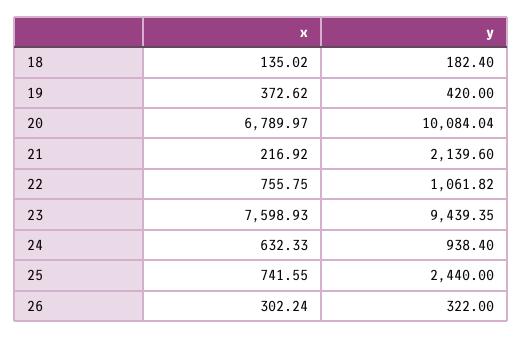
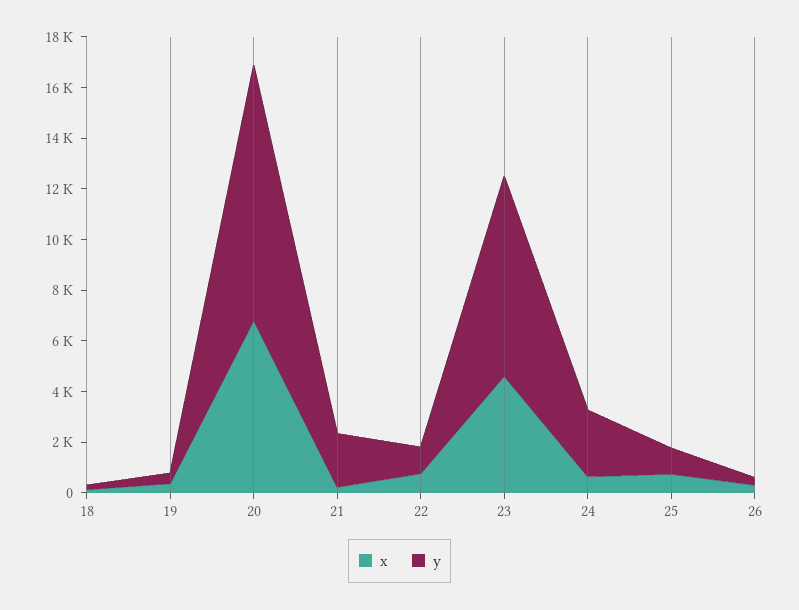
x, 23: 7598.93 -> 4500
y, 23: 9439.35 -> 8000
y, 24: 938.4 -> 2500
y, 25: 2440 -> 1000

